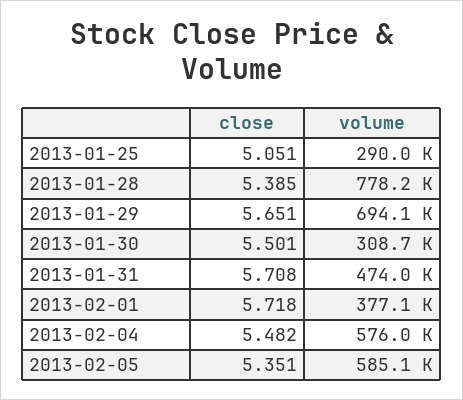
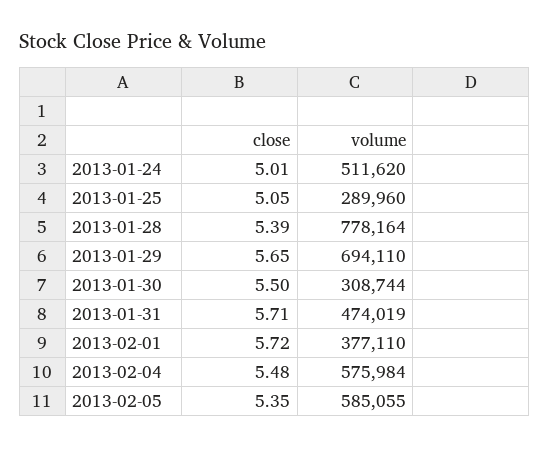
close, 2013-01-24: none -> 5.01
volume, 2013-01-24: none -> 511620

